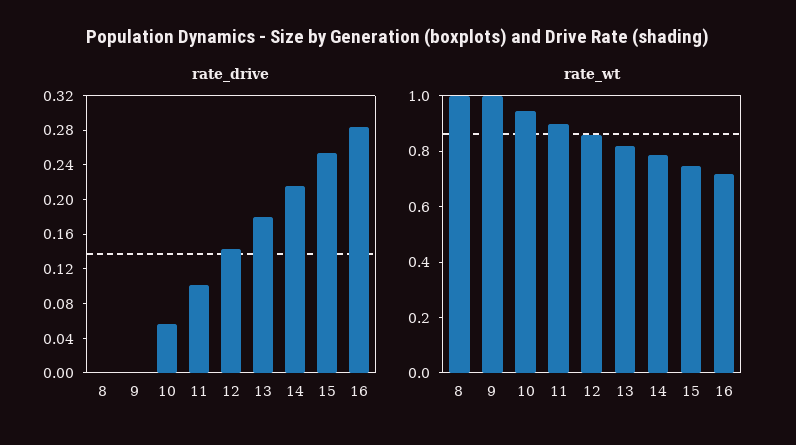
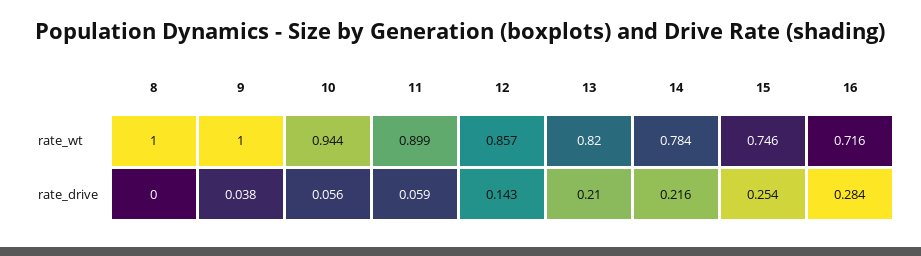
rate_drive, 9: 0 -> 0.038
rate_drive, 11: 0.1 -> 0.059
rate_drive, 13: 0.18 -> 0.21

